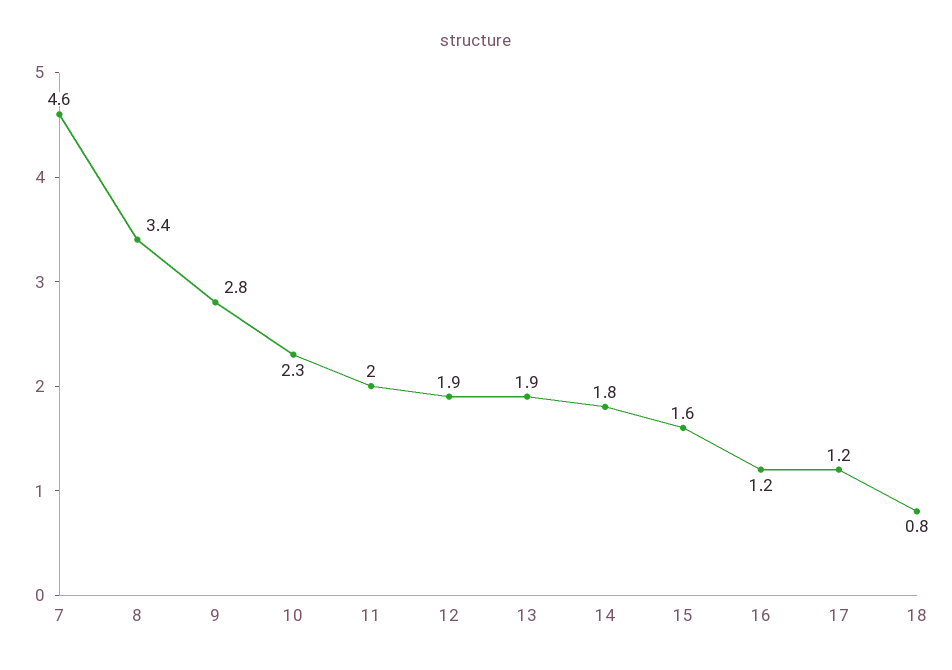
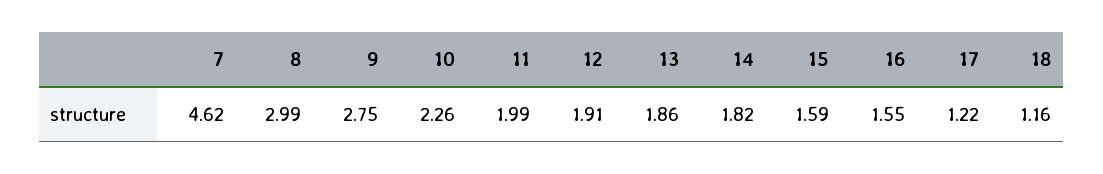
8: 3.4 -> 2.99
16: 1.2 -> 1.55
18: 0.8 -> 1.16

